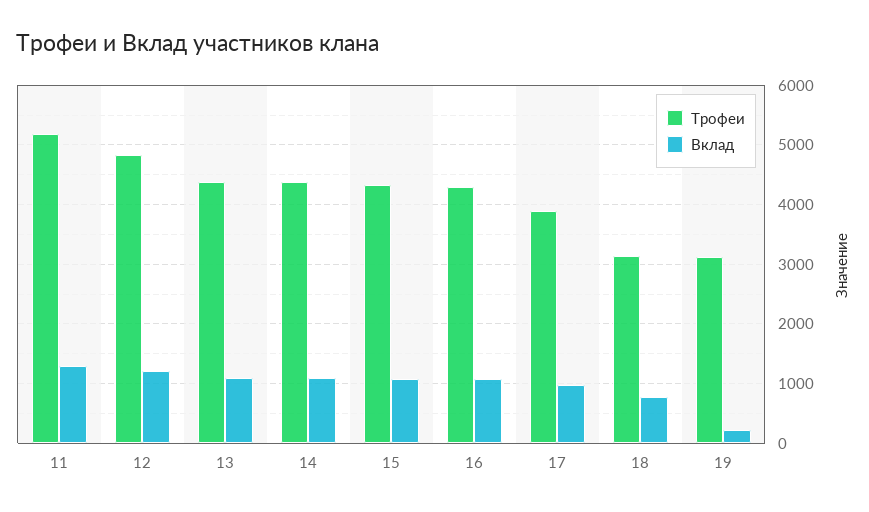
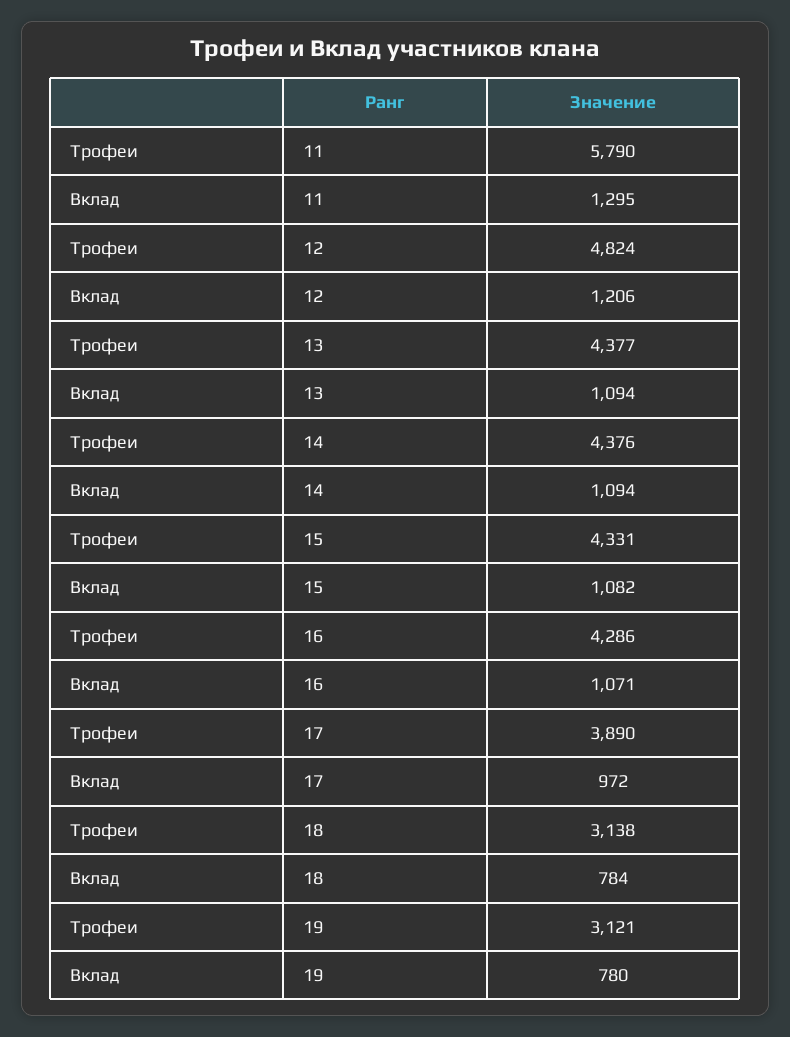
Трофеи, 11: 5200 -> 5790
Вклад, 19: 200 -> 780

